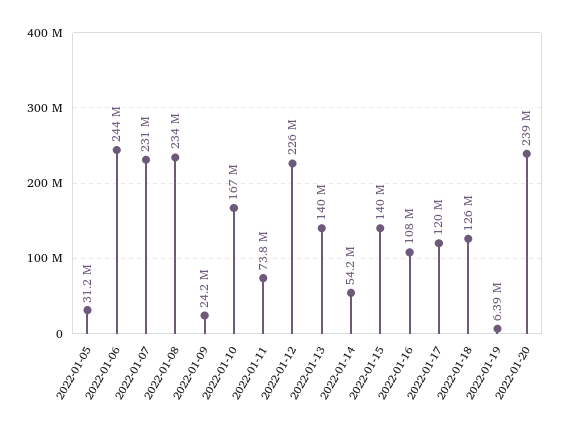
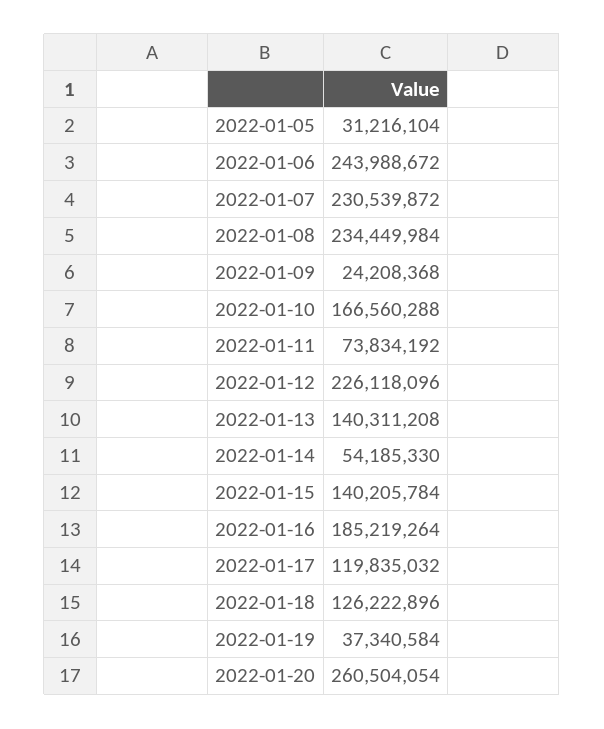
2022-01-16: 108000000 -> 185219264
2022-01-19: 6390000 -> 37340584
2022-01-20: 239000000 -> 260504054

